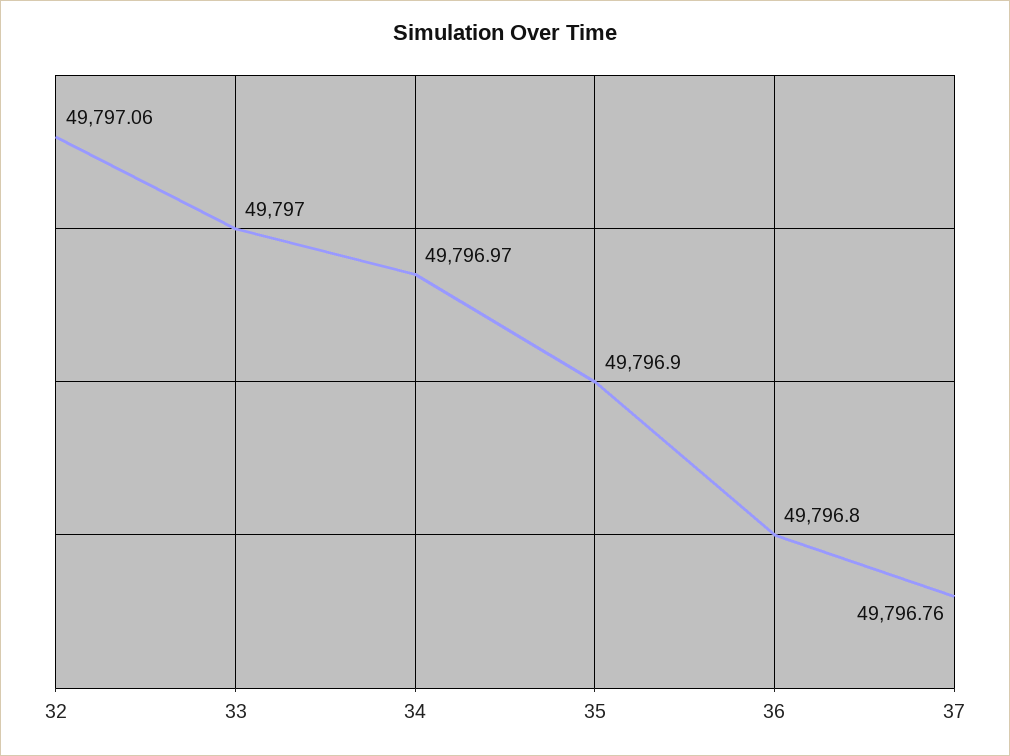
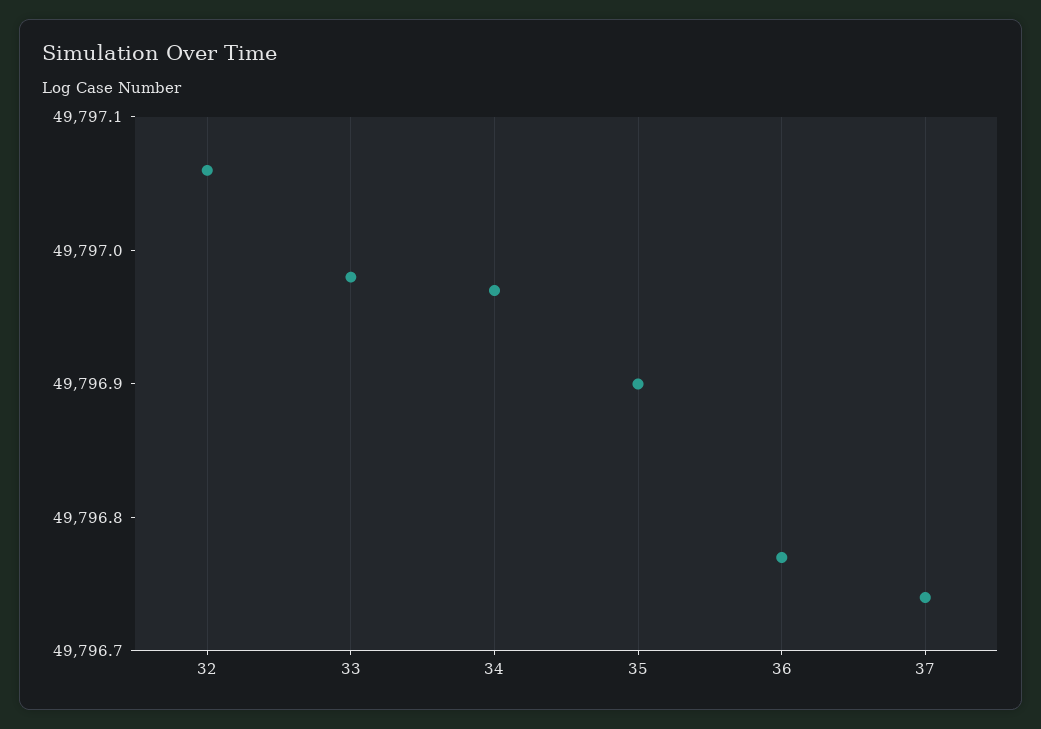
33: 49797 -> 49796.98
36: 49796.8 -> 49796.77
37: 49796.76 -> 49796.74

